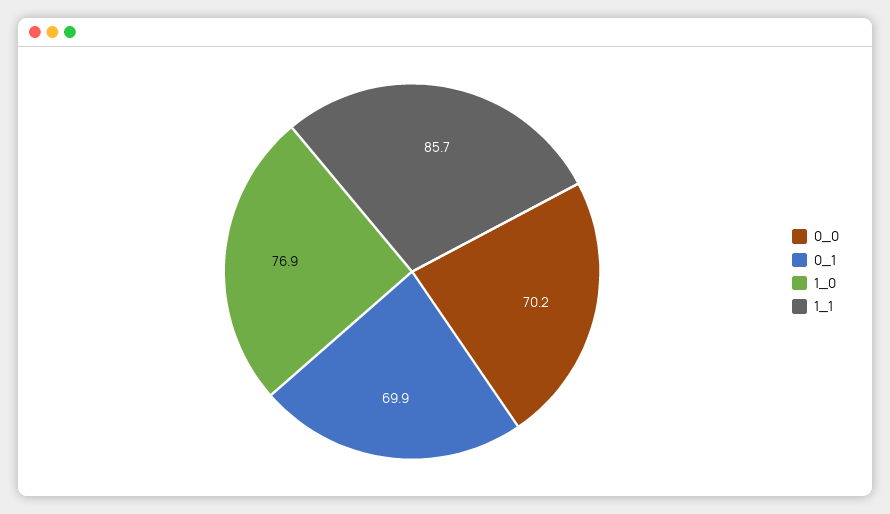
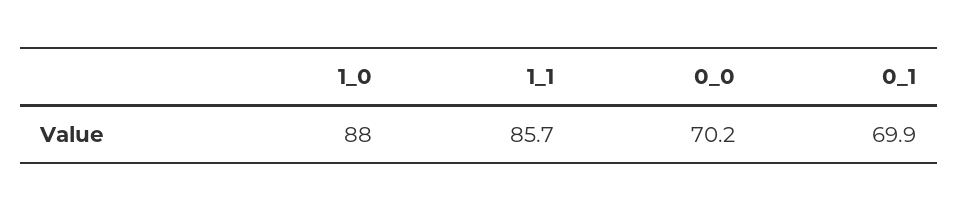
1_0: 76.9 -> 88

